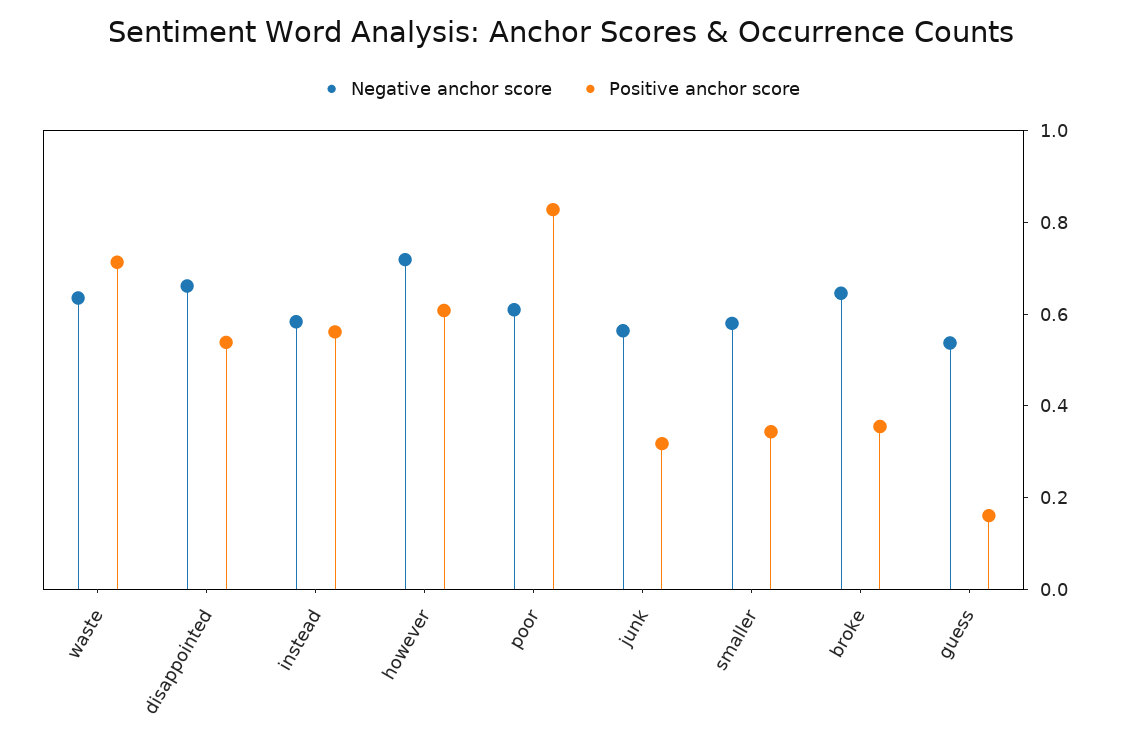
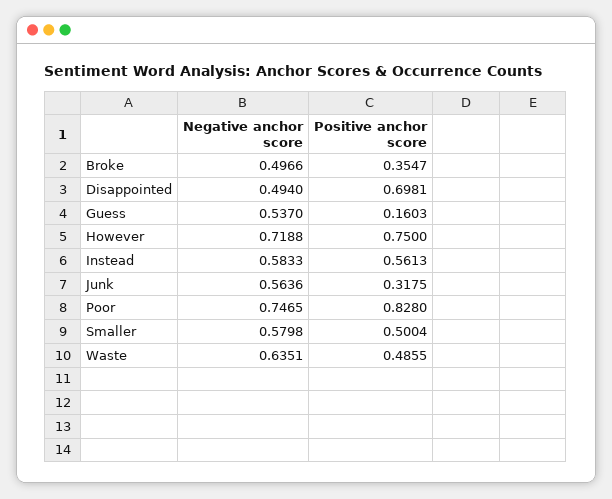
Positive anchor score, waste: 0.7 -> 0.4855
Negative anchor score, disappointed: 0.65 -> 0.494
Positive anchor score, disappointed: 0.55 -> 0.6981
Positive anchor score, however: 0.6 -> 0.75
Negative anchor score, poor: 0.6 -> 0.7465
Positive anchor score, smaller: 0.35 -> 0.5004
Negative anchor score, broke: 0.65 -> 0.4966

